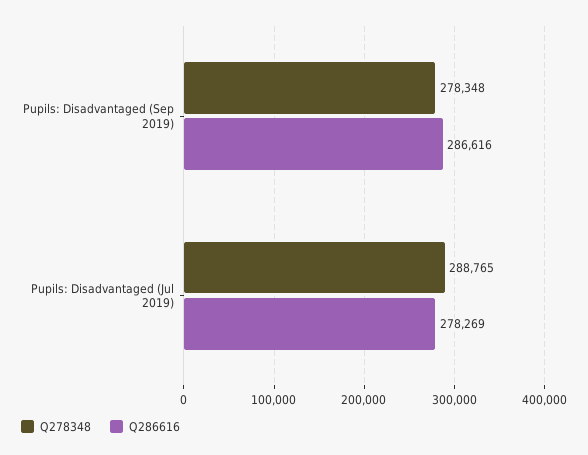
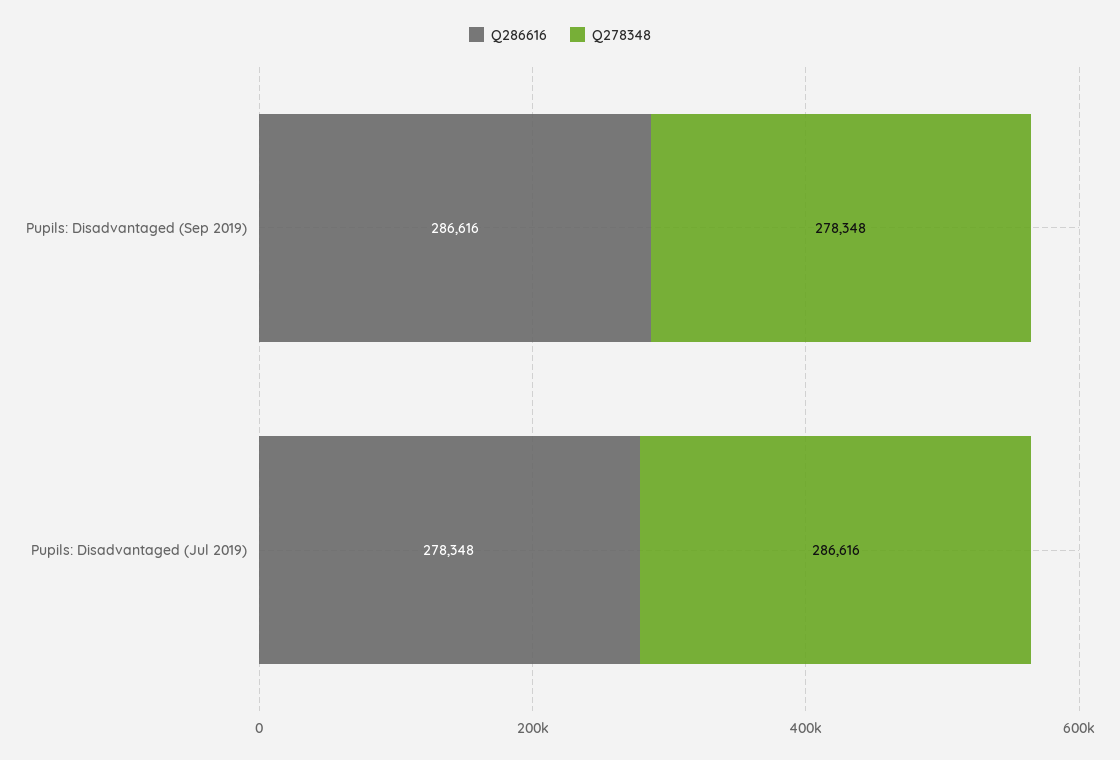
Q278348, Pupils: Disadvantaged (Jul 2019): 288765 -> 286616
Q286616, Pupils: Disadvantaged (Jul 2019): 278269 -> 278348

